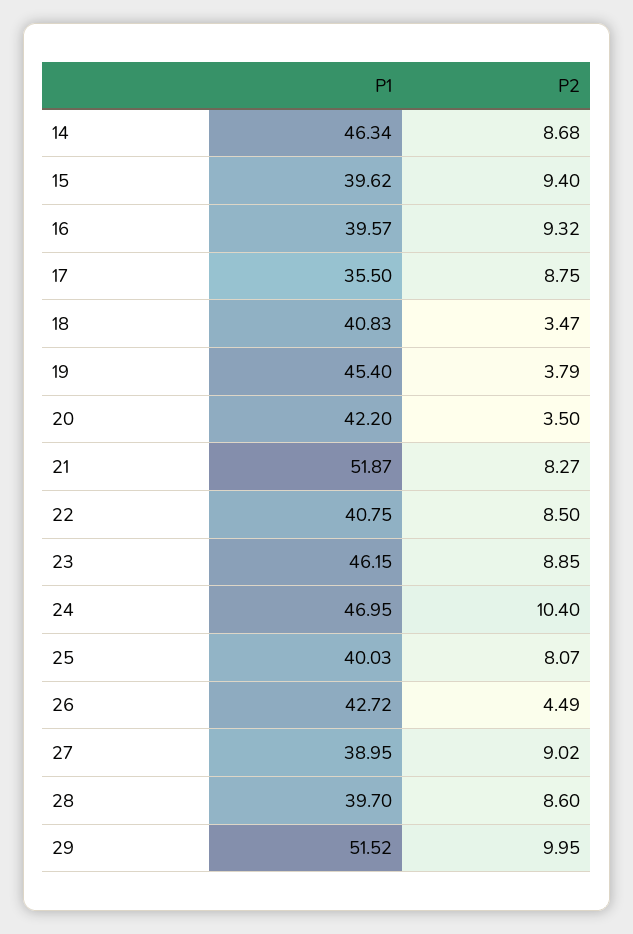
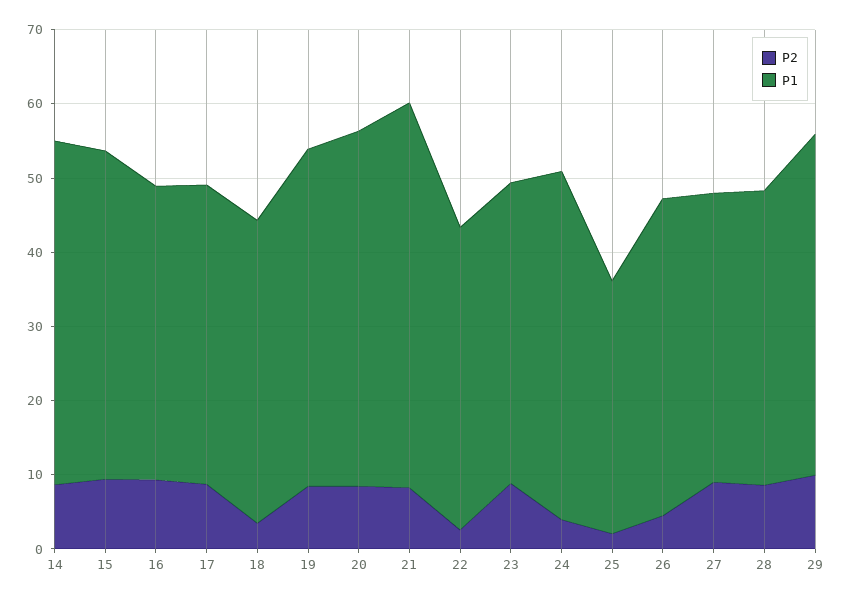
P1, 15: 39.62 -> 44
P1, 17: 35.5 -> 40
P2, 19: 3.79 -> 8
P1, 20: 42.2 -> 48
P2, 20: 3.5 -> 8
P2, 22: 8.5 -> 2
P1, 23: 46.15 -> 40
P2, 24: 10.4 -> 4
P1, 25: 40.03 -> 34
P2, 25: 8.07 -> 2
P1, 29: 51.52 -> 46

